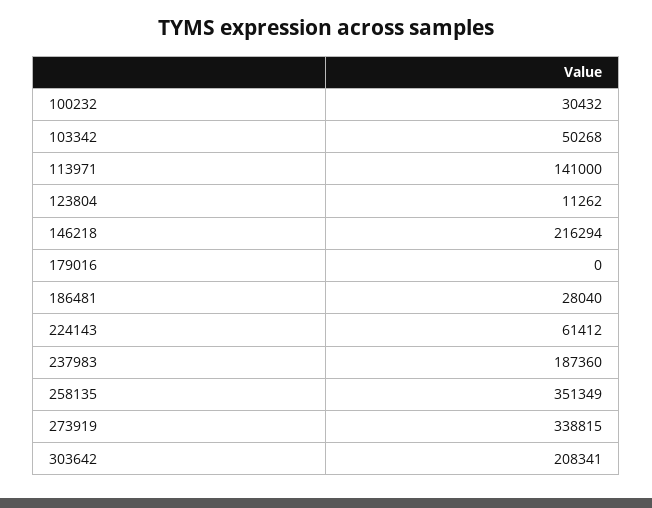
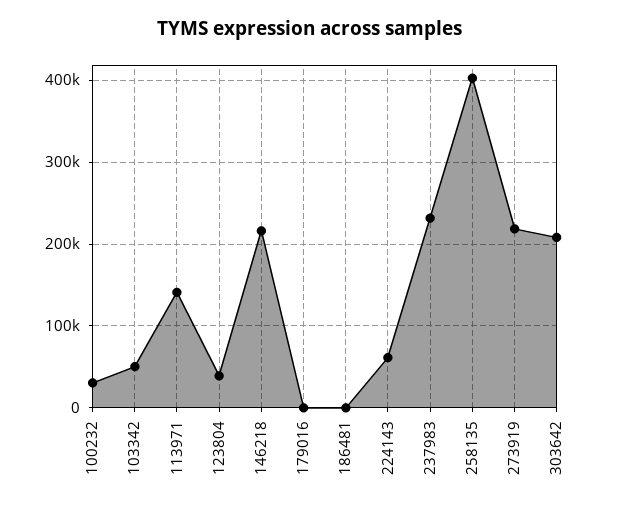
123804: 11262 -> 40000
186481: 28040 -> 0
237983: 187360 -> 230000
258135: 351349 -> 400000
273919: 338815 -> 220000

